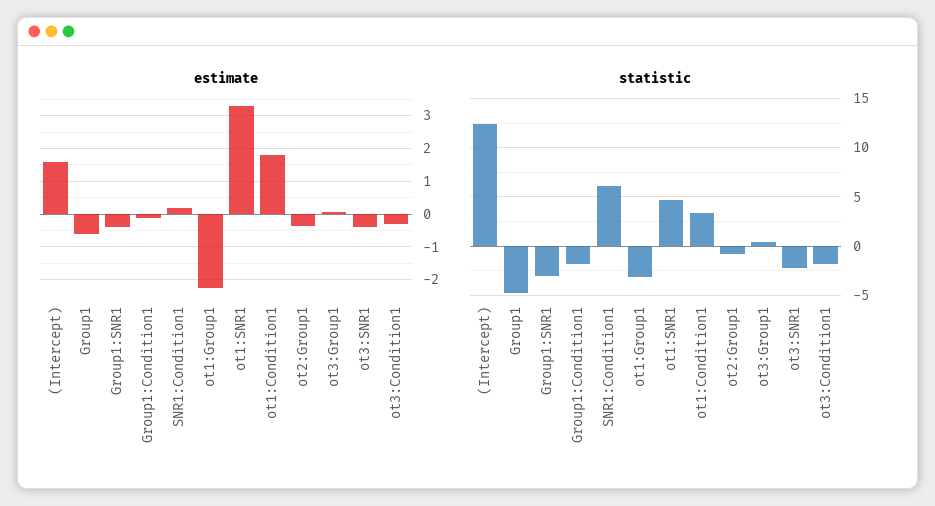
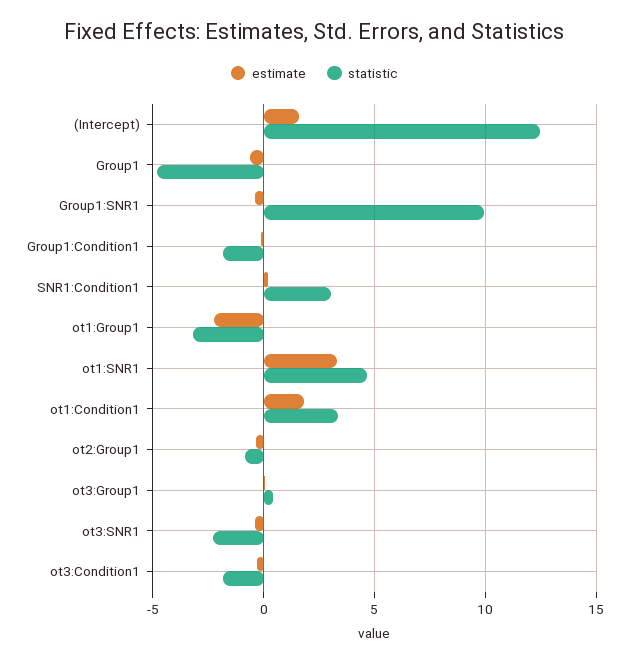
statistic, Group1:SNR1: -3 -> 10
statistic, SNR1:Condition1: 6 -> 3

